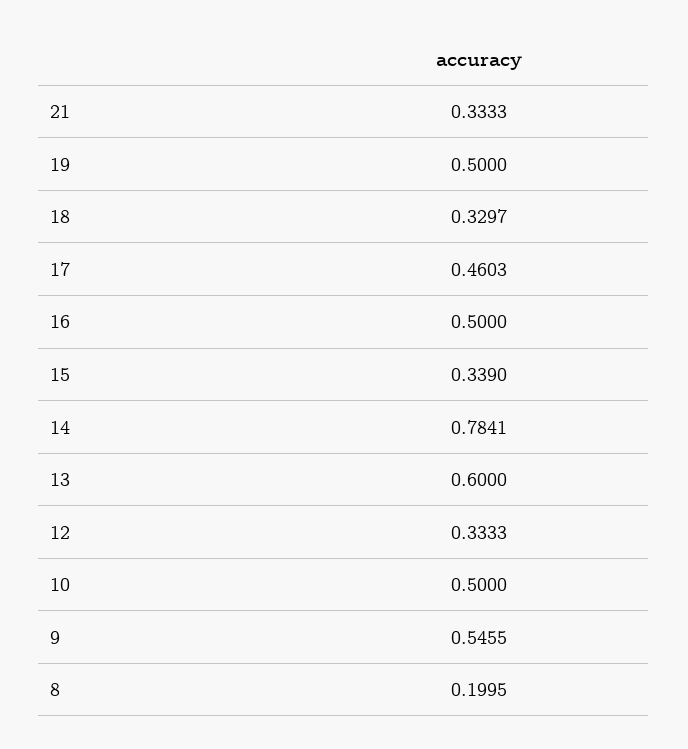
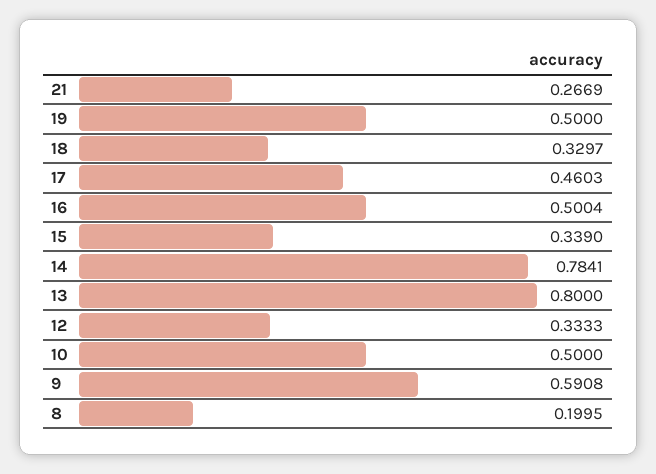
21: 0.3333 -> 0.2669
16: 0.5 -> 0.5004
13: 0.6 -> 0.8
9: 0.5455 -> 0.5908

